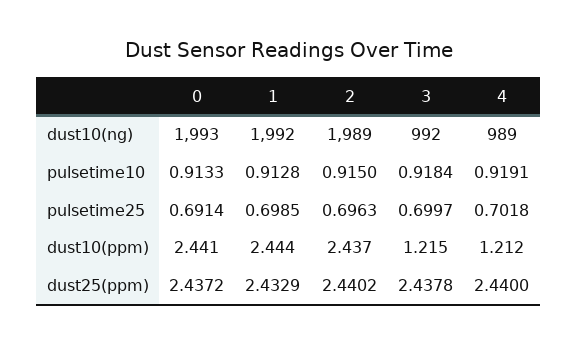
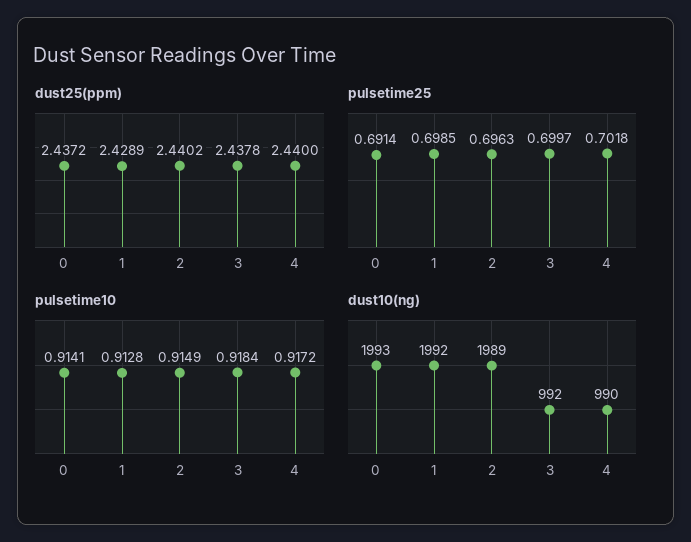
dust10(ng), 4: 989 -> 990
pulsetime10, 0: 0.9133 -> 0.9141
pulsetime10, 2: 0.915 -> 0.9149
pulsetime10, 4: 0.9191 -> 0.9172
dust10(ppm), 0: 2.441 -> none
dust10(ppm), 1: 2.444 -> none
dust10(ppm), 2: 2.437 -> none
dust10(ppm), 3: 1.215 -> none
dust10(ppm), 4: 1.212 -> none
dust25(ppm), 1: 2.4329 -> 2.4289

